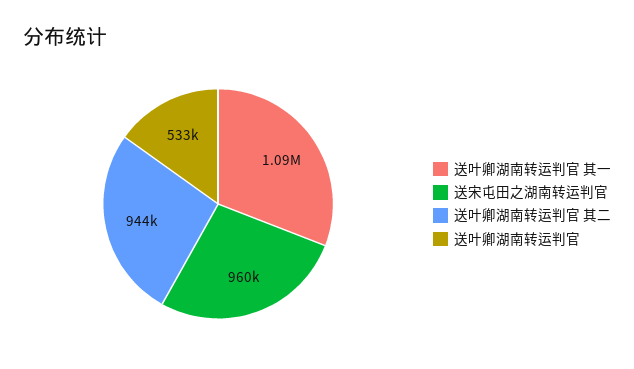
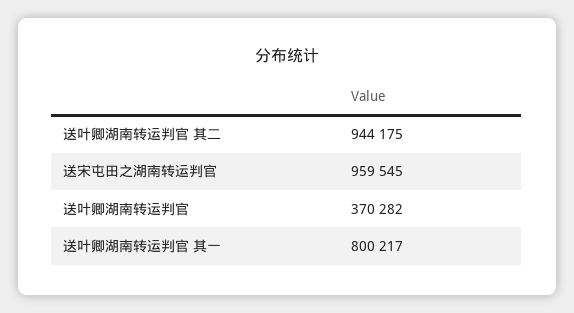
送叶卿湖南转运判官 其一: 1090000 -> 800217
送叶卿湖南转运判官: 533000 -> 370282

